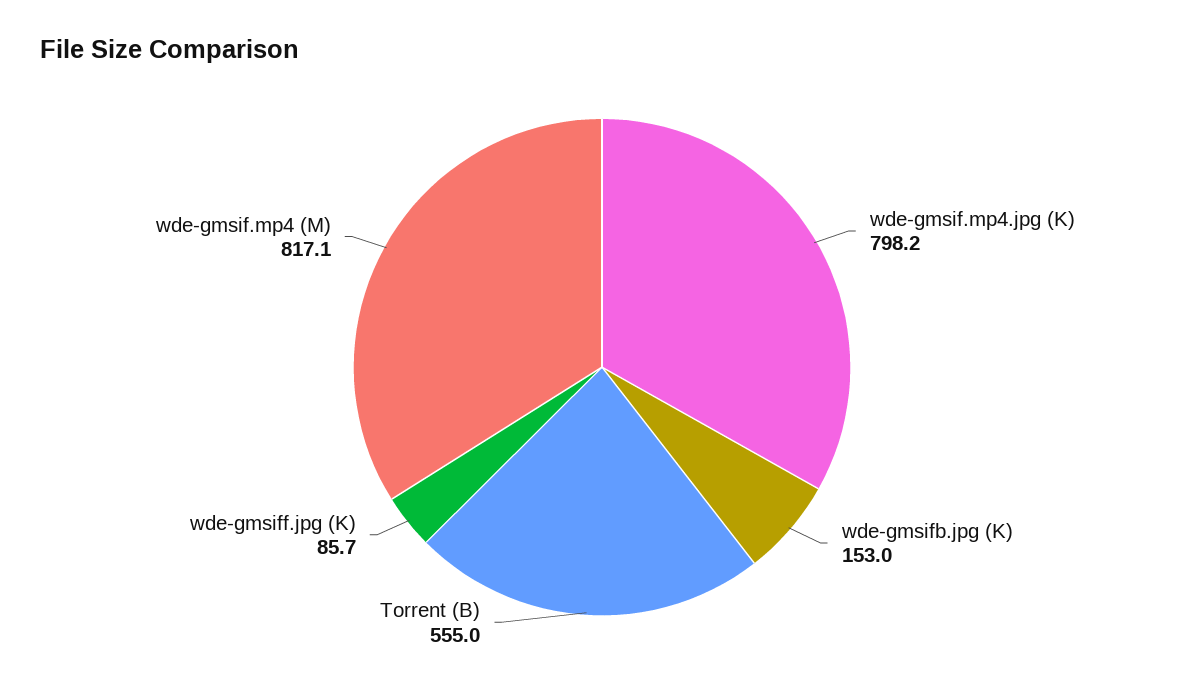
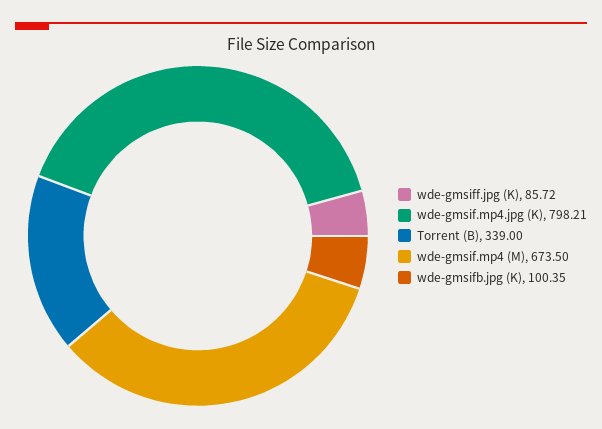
wde-gmsifb.jpg (K): 153 -> 100.35
Torrent (B): 555 -> 339
wde-gmsif.mp4 (M): 817.1 -> 673.5

